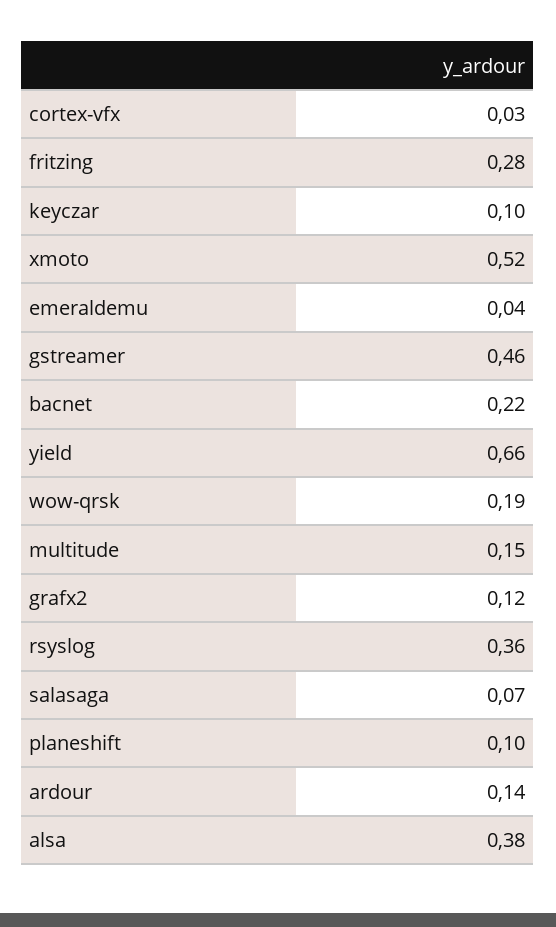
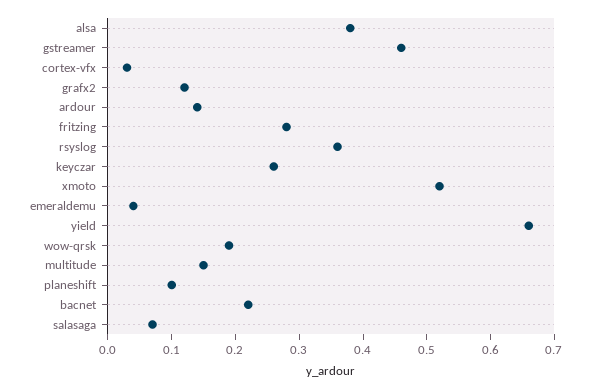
keyczar: 0.1 -> 0.25

